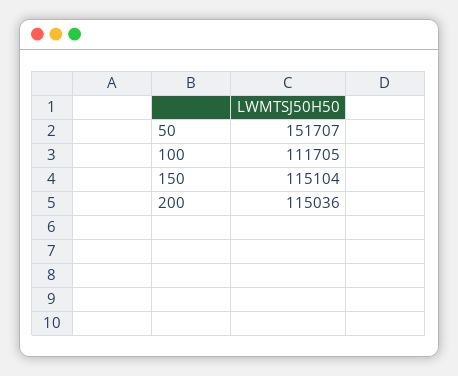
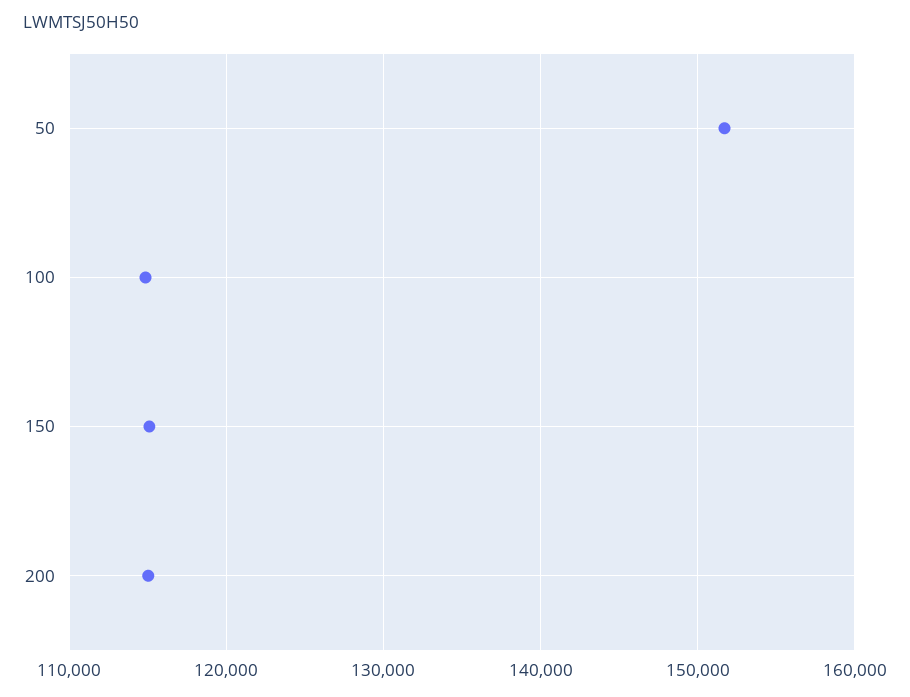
100: 111705 -> 115000

